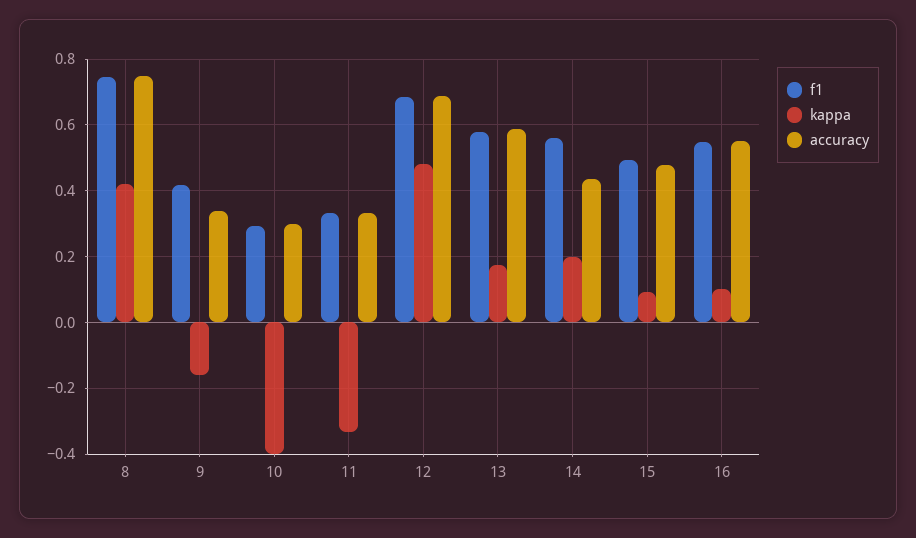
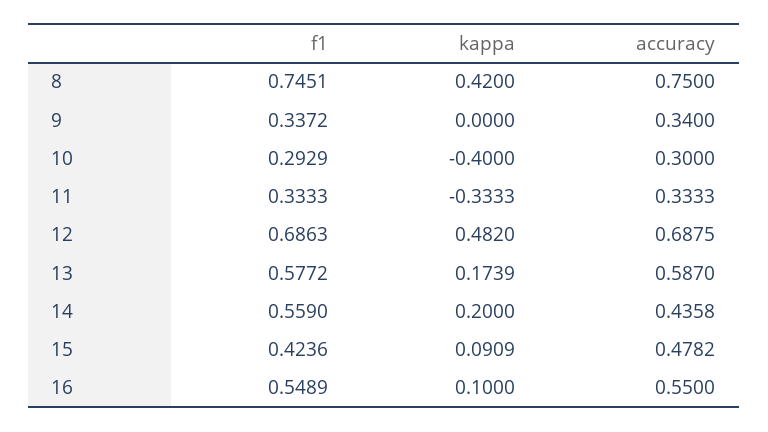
f1, 9: 0.42 -> 0.3372
kappa, 9: -0.16 -> 0
f1, 15: 0.5 -> 0.4236

